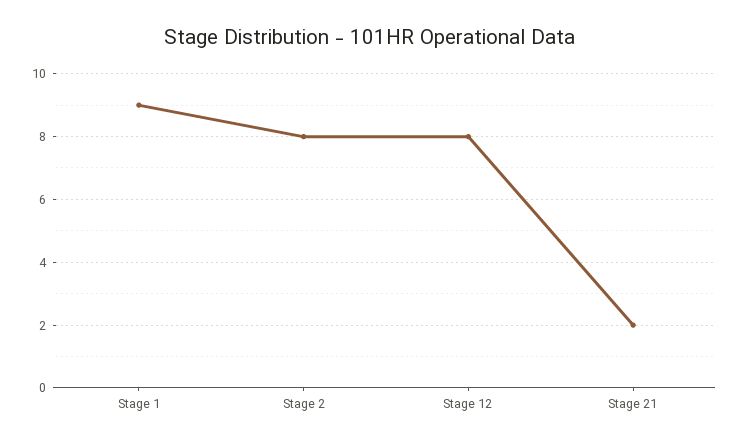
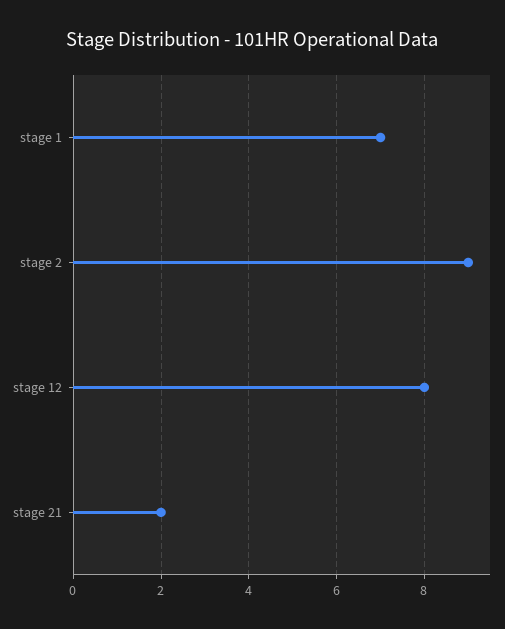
Stage 1: 9 -> 7
Stage 2: 8 -> 9

